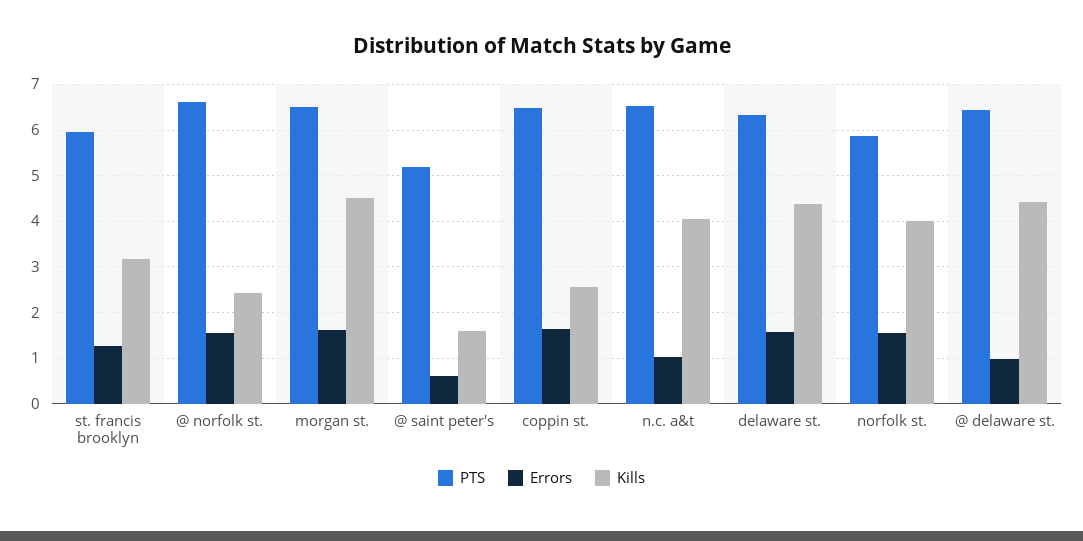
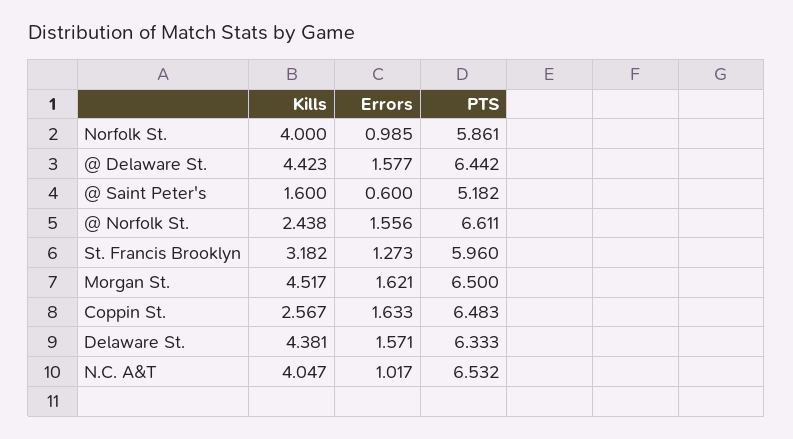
Errors, norfolk st.: 1.6 -> 0.985
Errors, @ delaware st.: 1 -> 1.577

